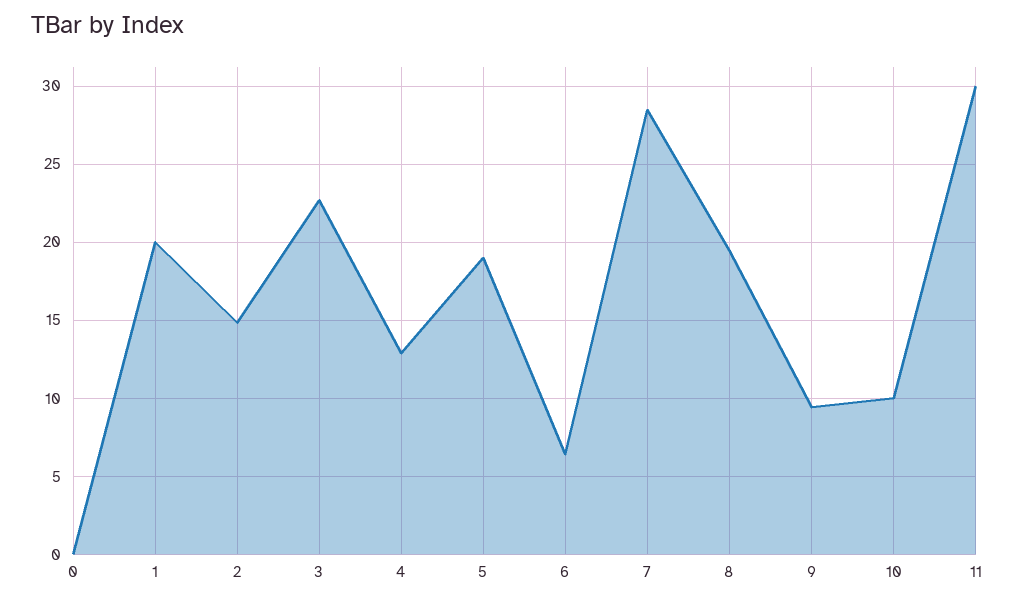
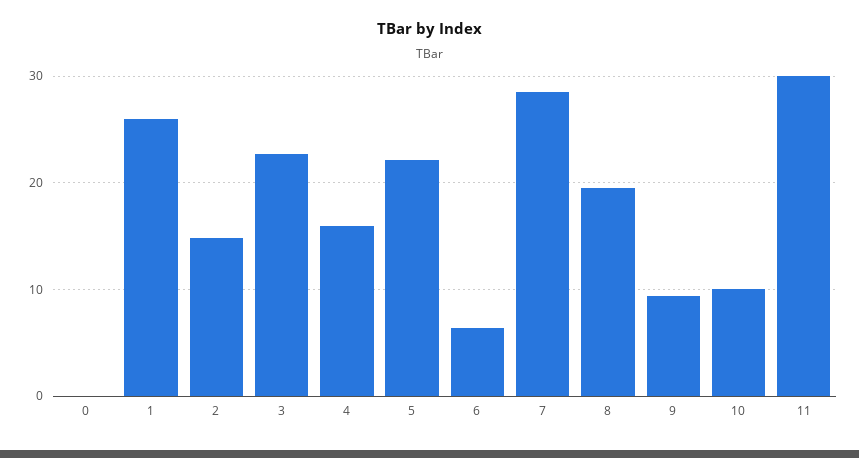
1: 20 -> 26
4: 13 -> 16
5: 19 -> 22

